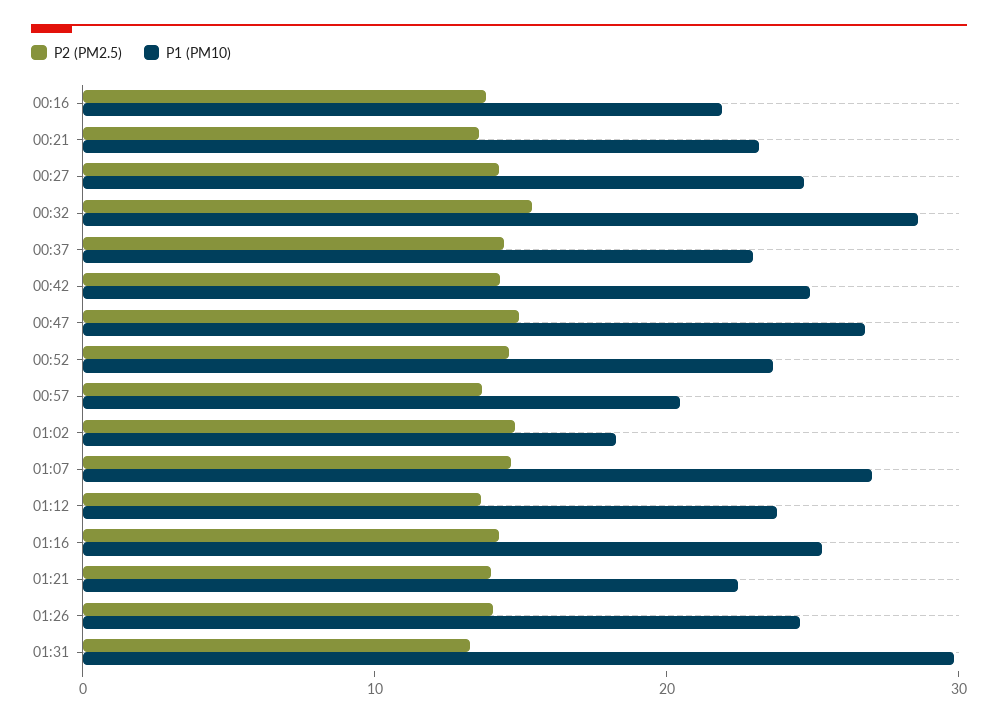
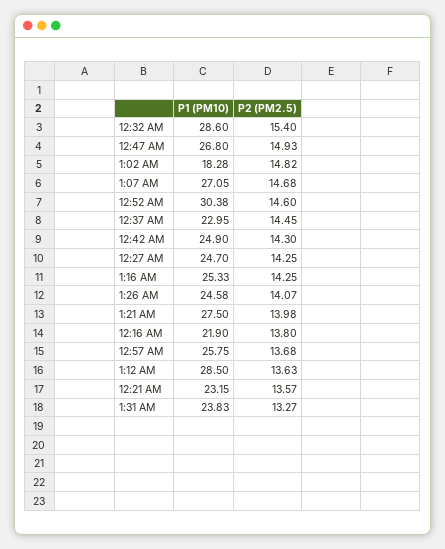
P1 (PM10), 00:52: 24 -> 30.38
P1 (PM10), 00:57: 20 -> 25.75
P1 (PM10), 01:12: 24 -> 28.5
P1 (PM10), 01:21: 22 -> 27.5
P1 (PM10), 01:31: 30 -> 23.83

